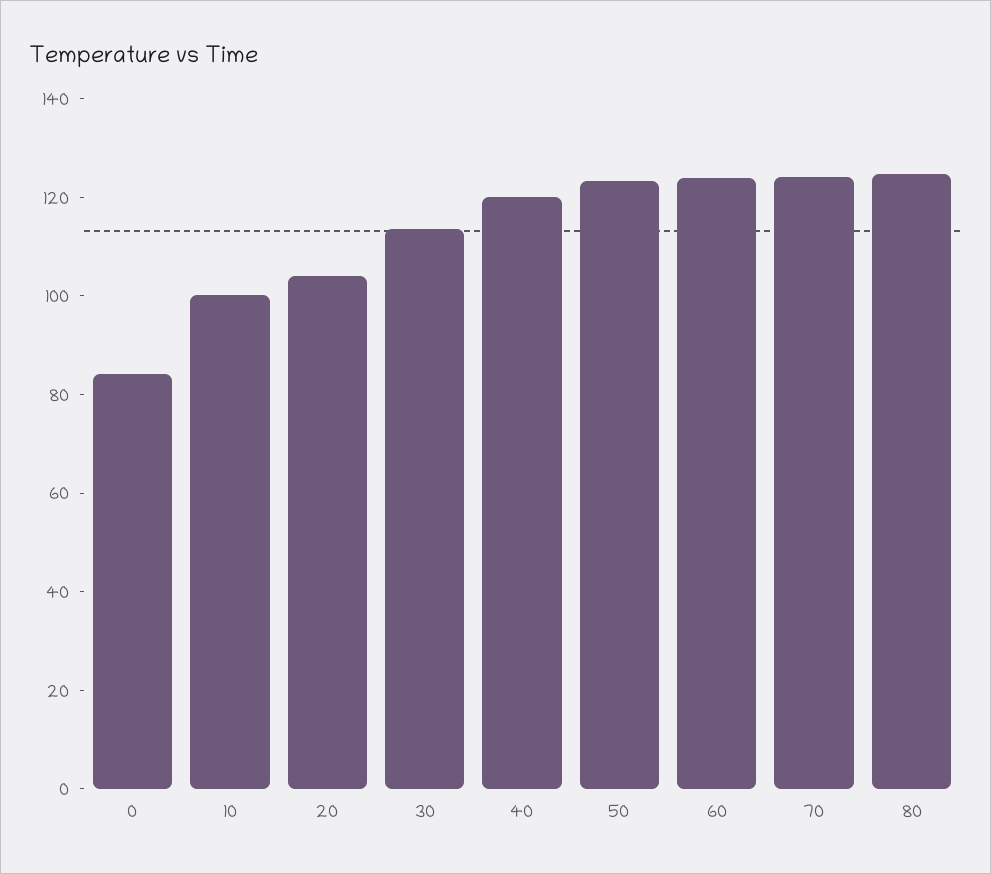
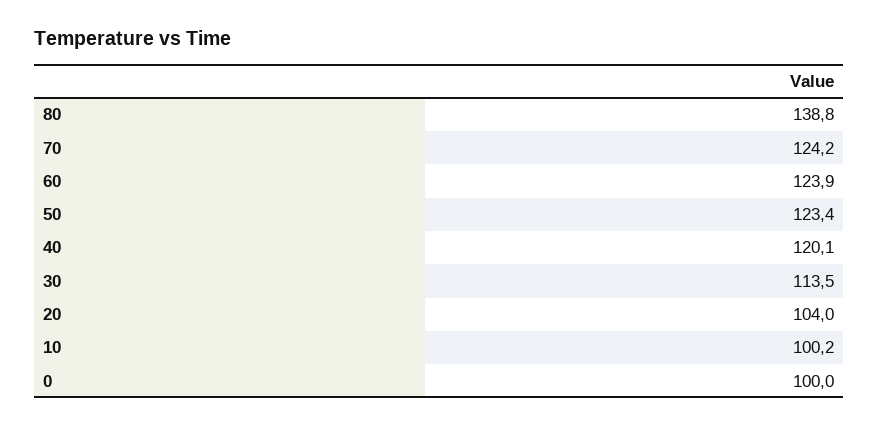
0: 85 -> 100
80: 125 -> 138.8

